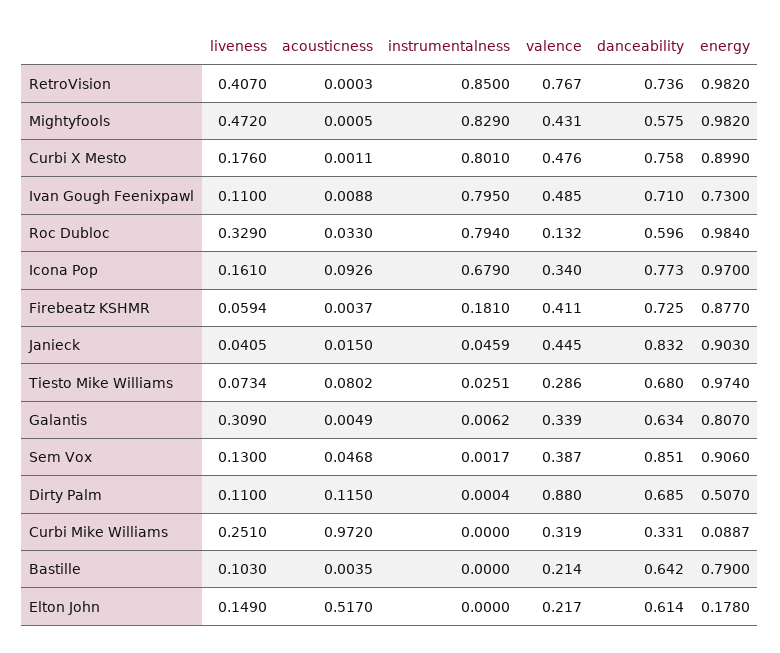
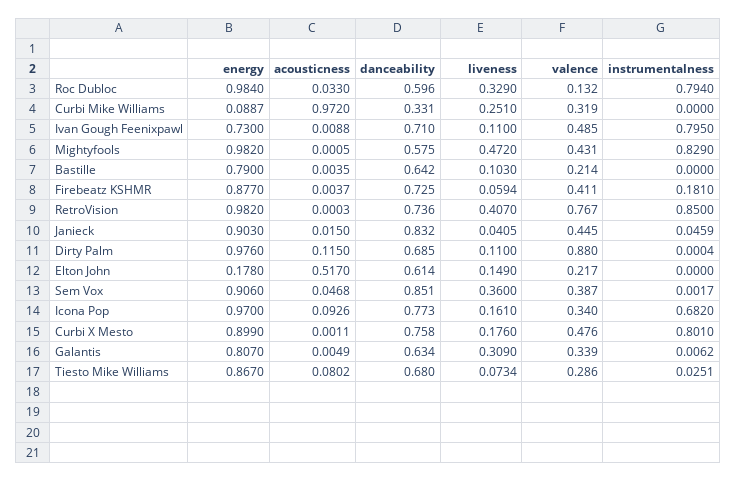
instrumentalness, Icona Pop: 0.679 -> 0.682
energy, Tiesto Mike Williams: 0.974 -> 0.867
liveness, Sem Vox: 0.13 -> 0.36
energy, Dirty Palm: 0.507 -> 0.976

